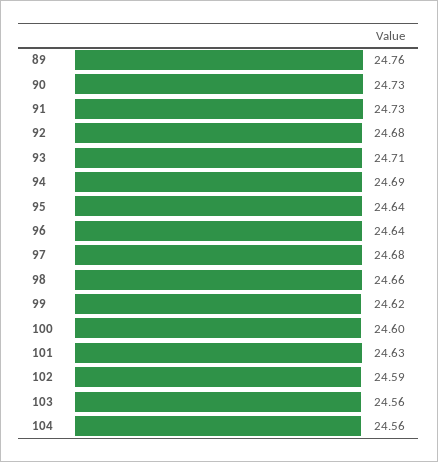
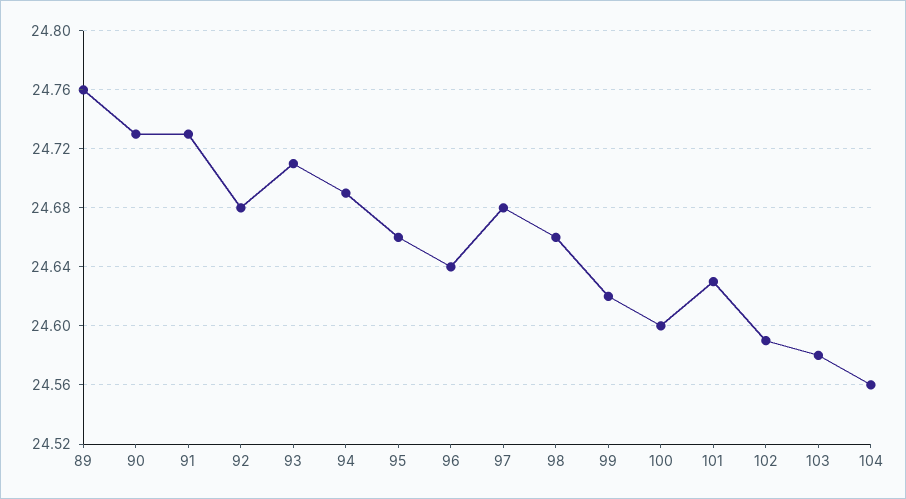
95: 24.64 -> 24.66
103: 24.56 -> 24.58

